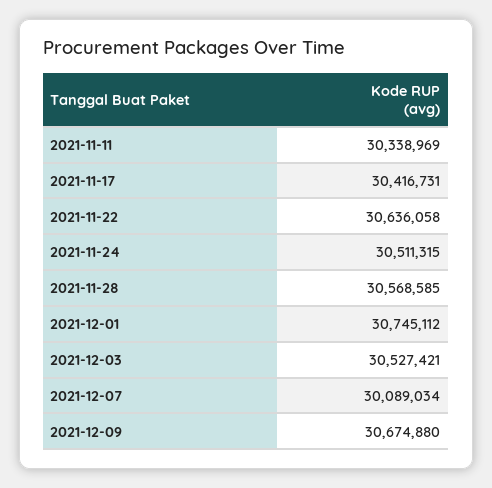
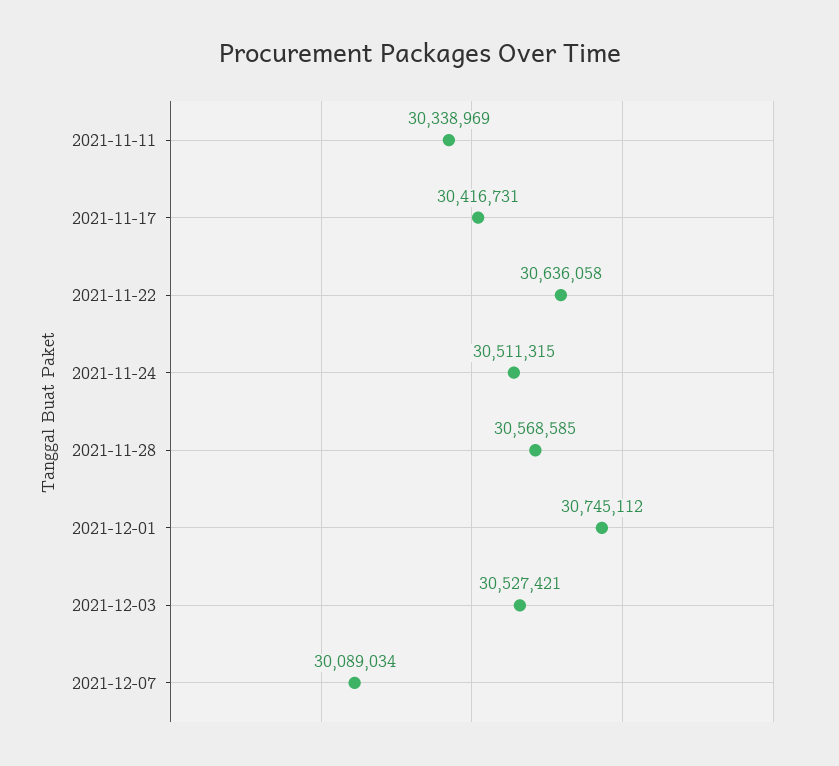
2021-12-09: 30674880 -> none

